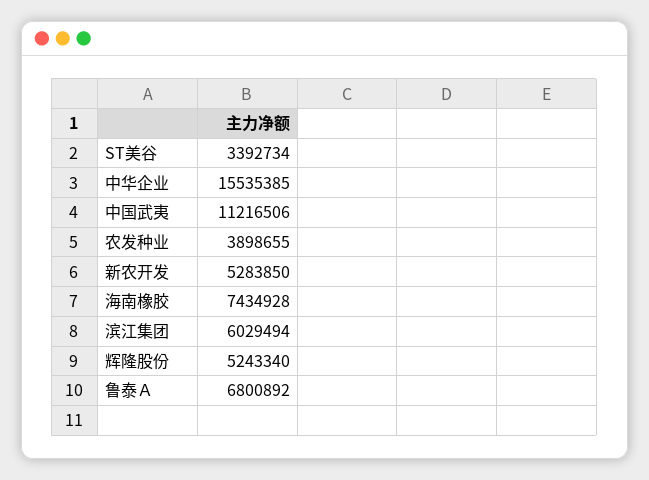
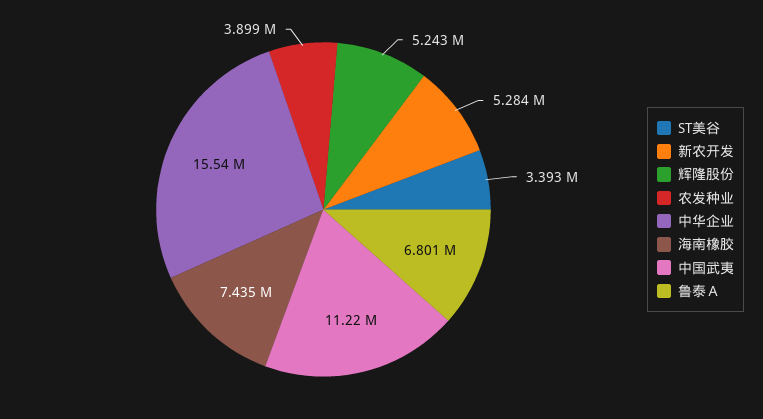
滨江集团: 6029494 -> none

